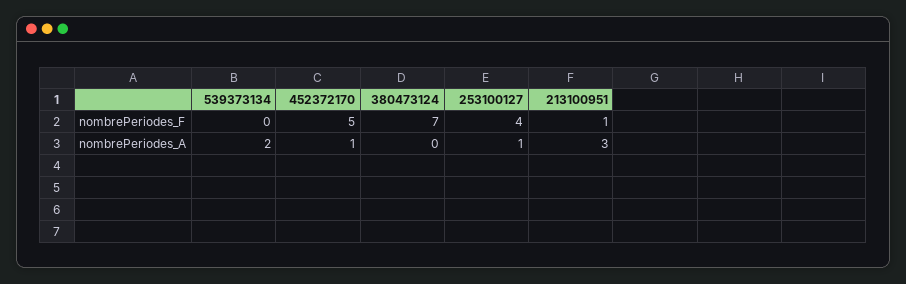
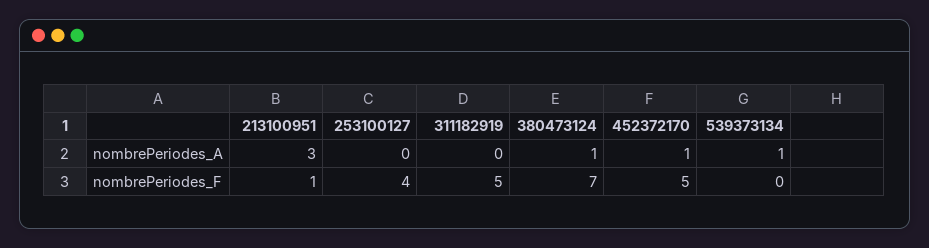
539373134, nombrePeriodes_A: 2 -> 1
380473124, nombrePeriodes_A: 0 -> 1
253100127, nombrePeriodes_A: 1 -> 0
311182919, nombrePeriodes_A: none -> 0
311182919, nombrePeriodes_F: none -> 5

